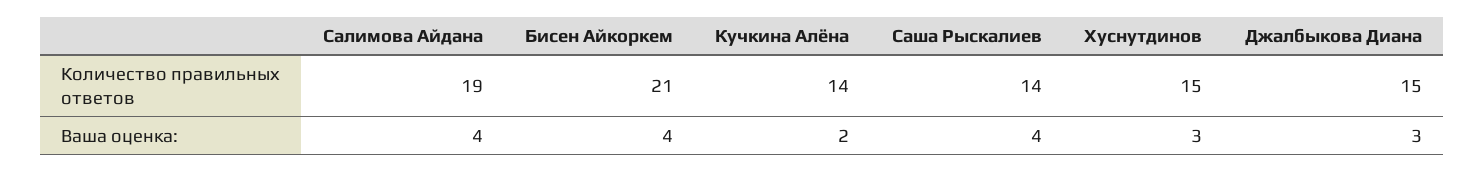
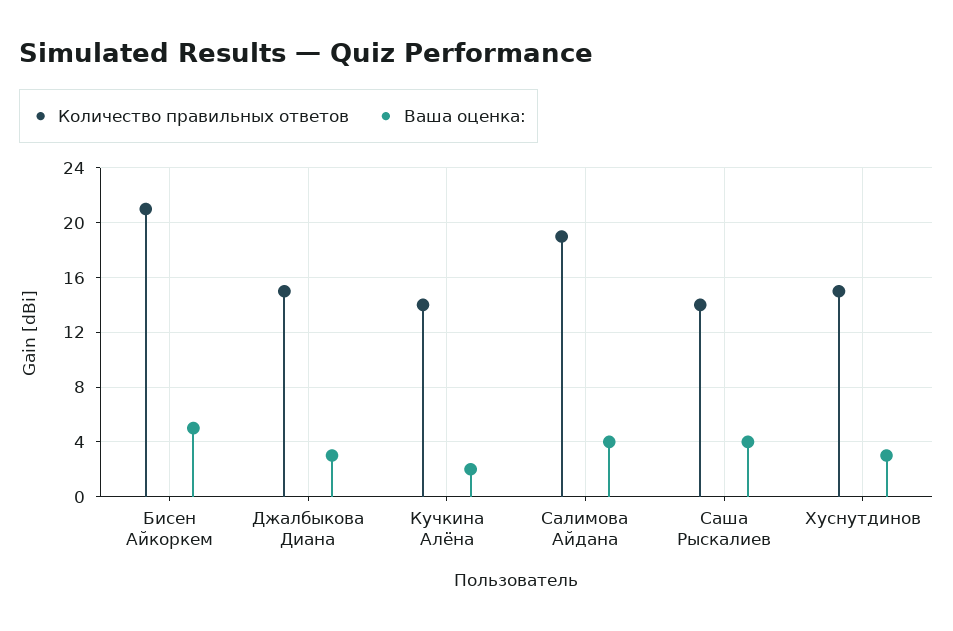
Ваша оценка:, Бисен Айкоркем: 4 -> 5

